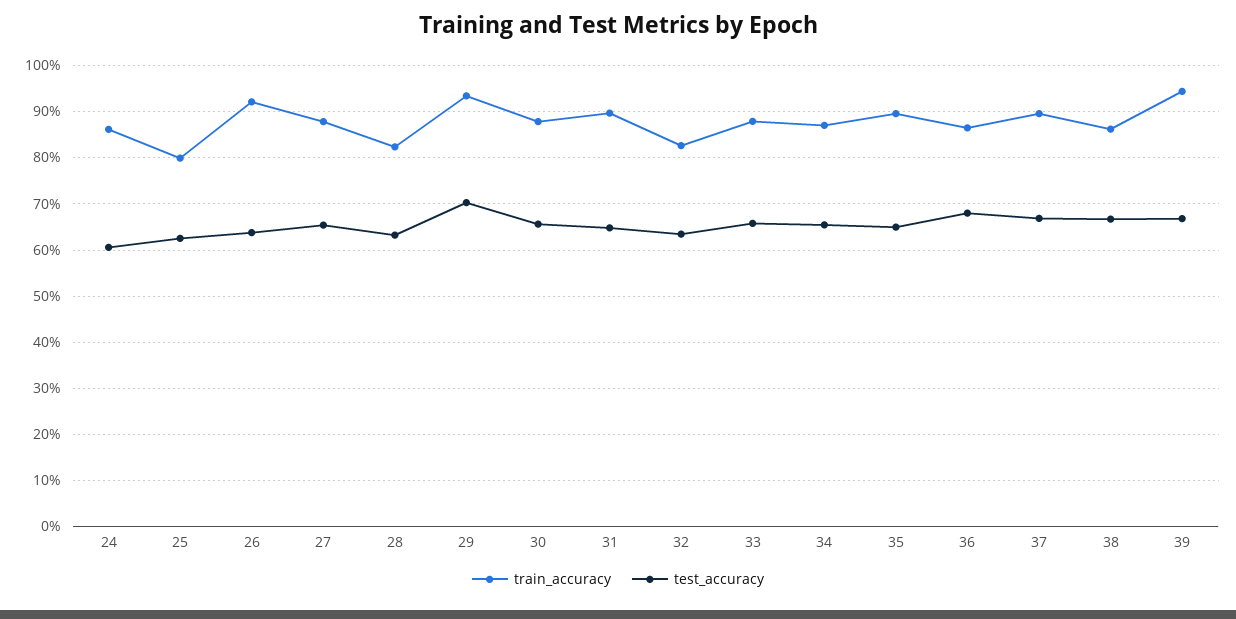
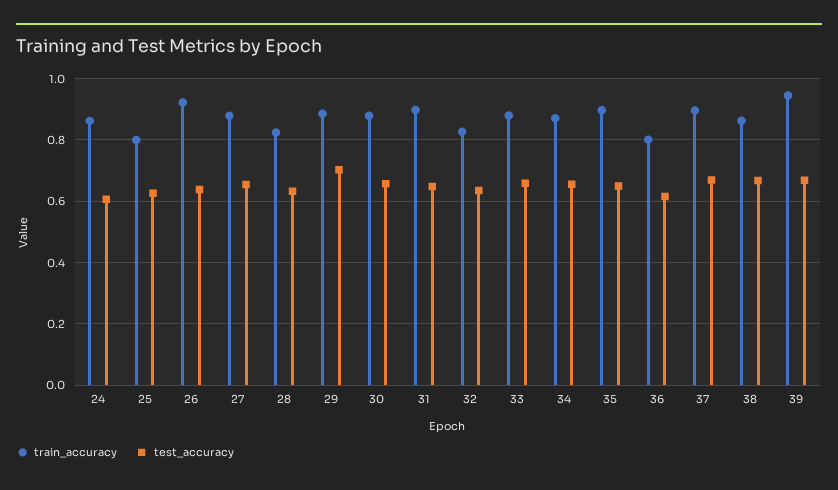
train_accuracy, 29: 0.94 -> 0.88
train_accuracy, 36: 0.86 -> 0.8
test_accuracy, 36: 0.68 -> 0.62

